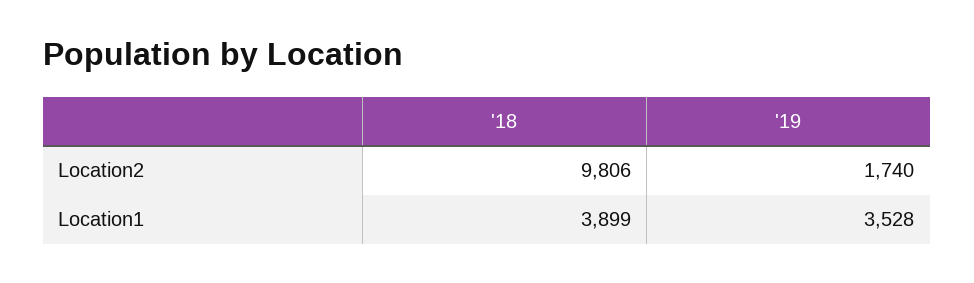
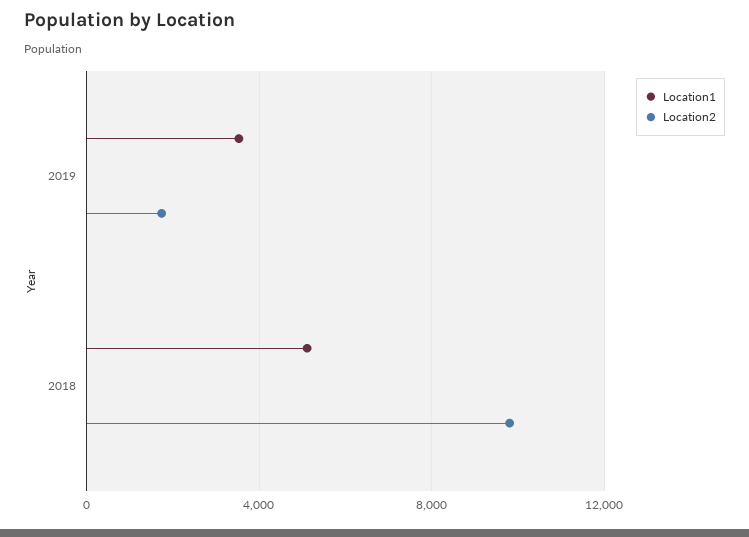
Location1, '18: 3899 -> 5000

